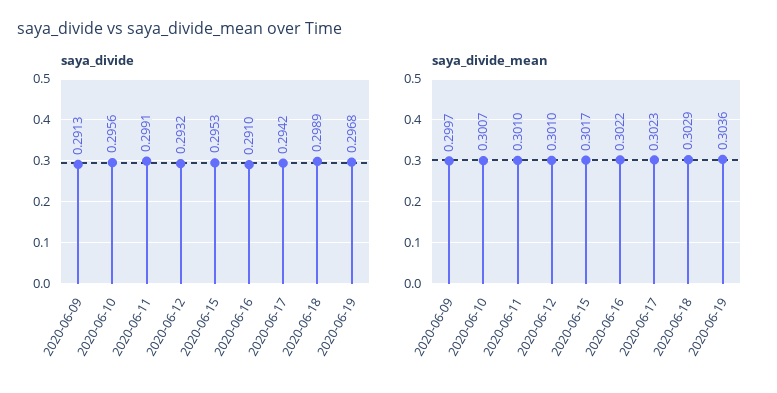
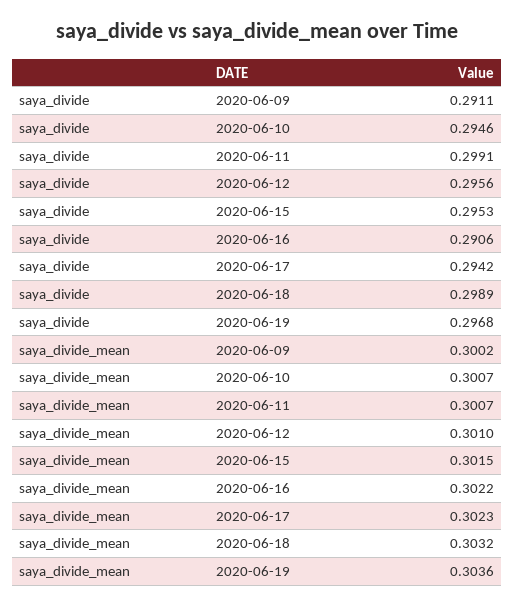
saya_divide, 2020-06-09: 0.2913 -> 0.2911
saya_divide, 2020-06-10: 0.2956 -> 0.2946
saya_divide, 2020-06-12: 0.2932 -> 0.2956
saya_divide, 2020-06-16: 0.291 -> 0.2906
saya_divide_mean, 2020-06-09: 0.2997 -> 0.3002
saya_divide_mean, 2020-06-11: 0.301 -> 0.3007
saya_divide_mean, 2020-06-15: 0.3017 -> 0.3015
saya_divide_mean, 2020-06-18: 0.3029 -> 0.3032

